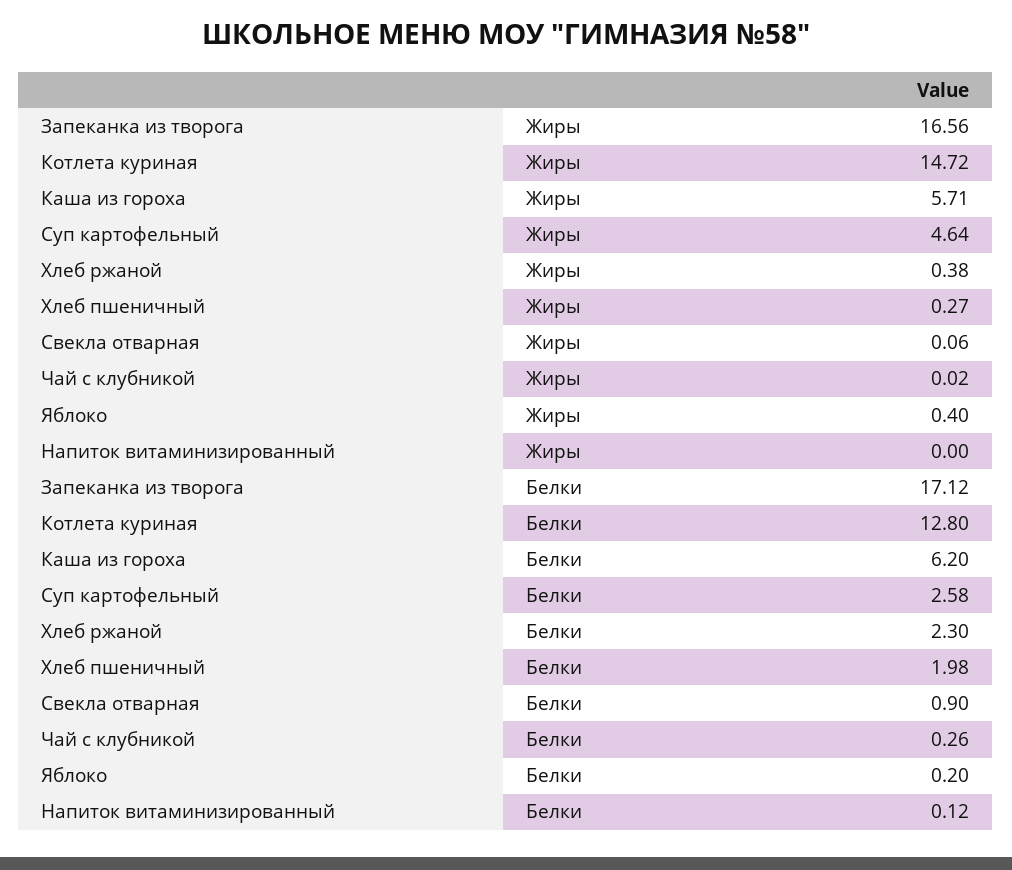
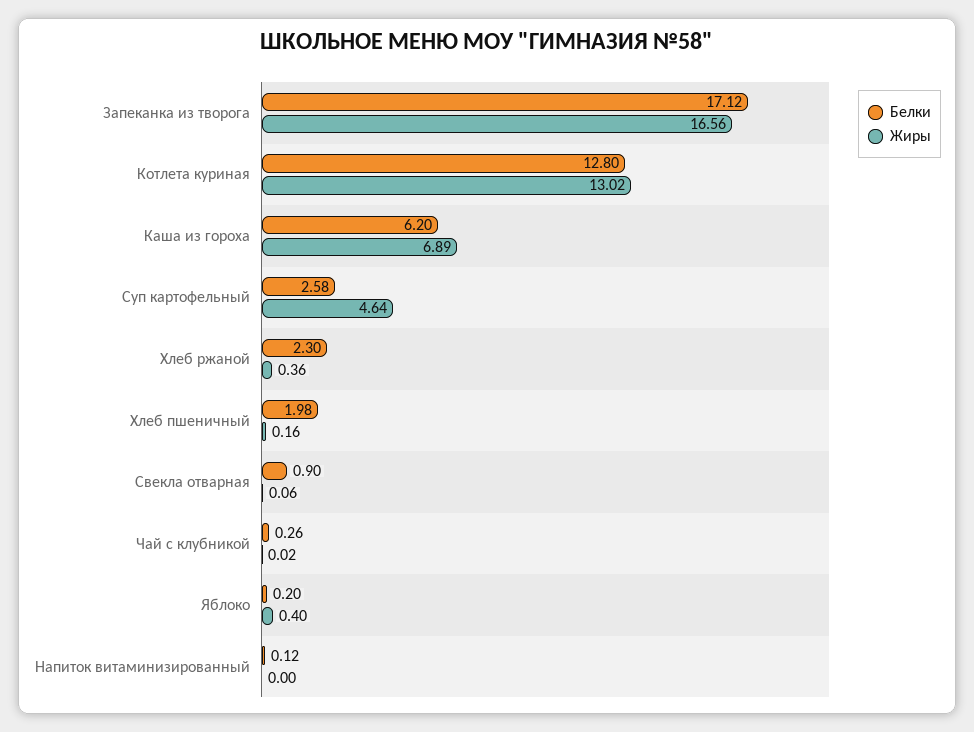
Жиры, Котлета куриная: 14.72 -> 13.02
Жиры, Каша из гороха: 5.71 -> 6.89
Жиры, Хлеб ржаной: 0.38 -> 0.36
Жиры, Хлеб пшеничный: 0.27 -> 0.16

